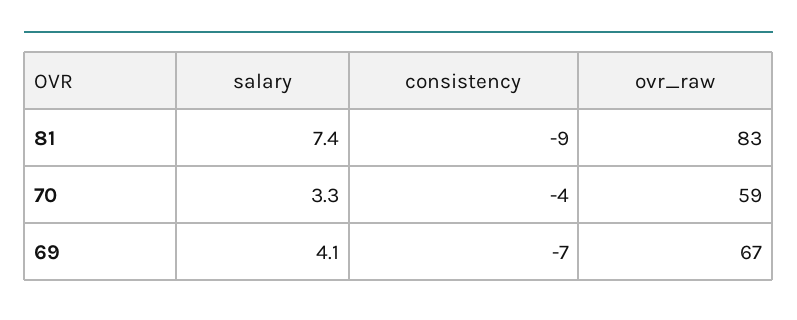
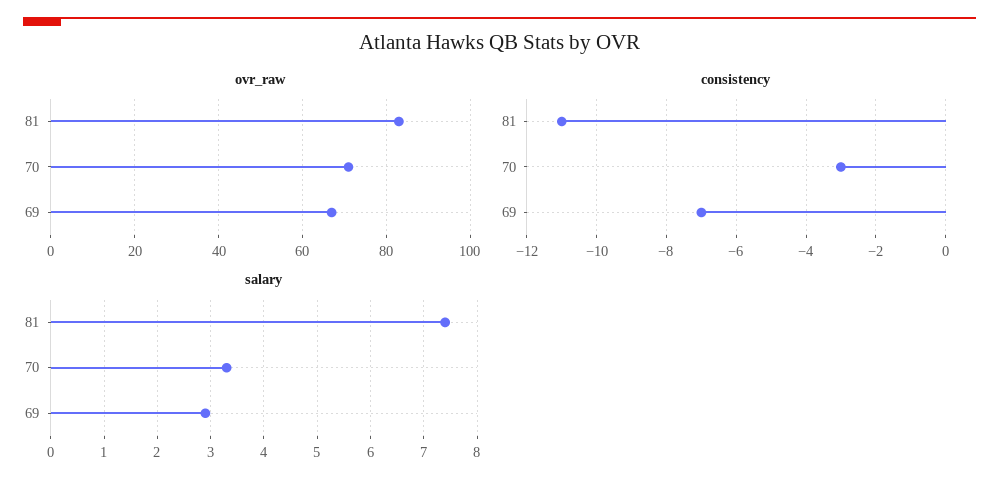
consistency, 81: -9 -> -11
consistency, 70: -4 -> -3
ovr_raw, 70: 59 -> 70
salary, 69: 4.1 -> 3

